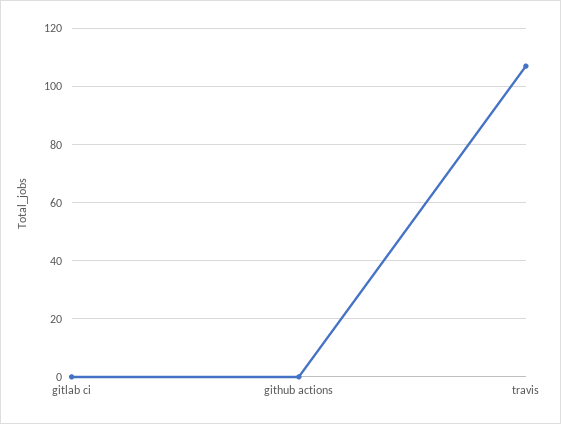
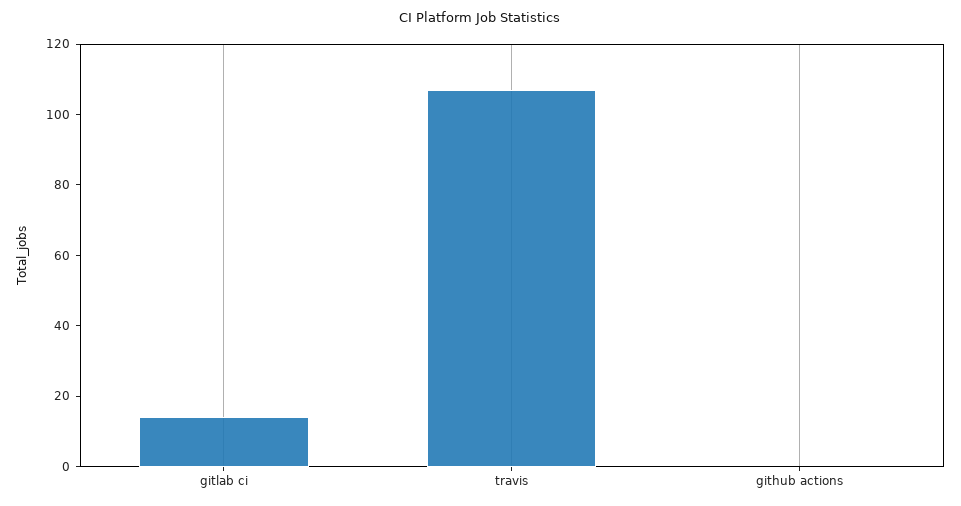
gitlab ci: 0 -> 15

